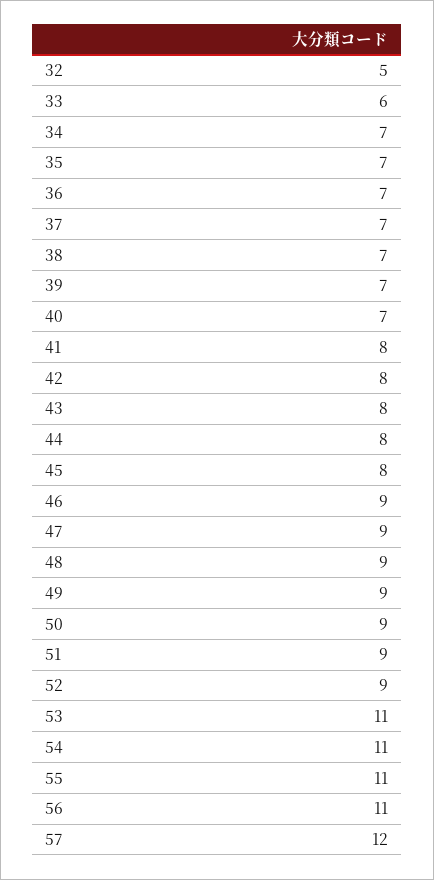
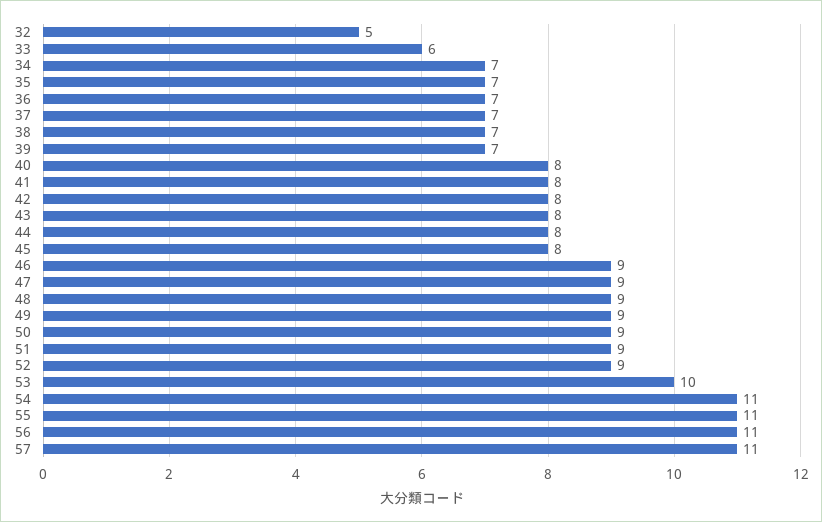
40: 7 -> 8
53: 11 -> 10
57: 12 -> 11

